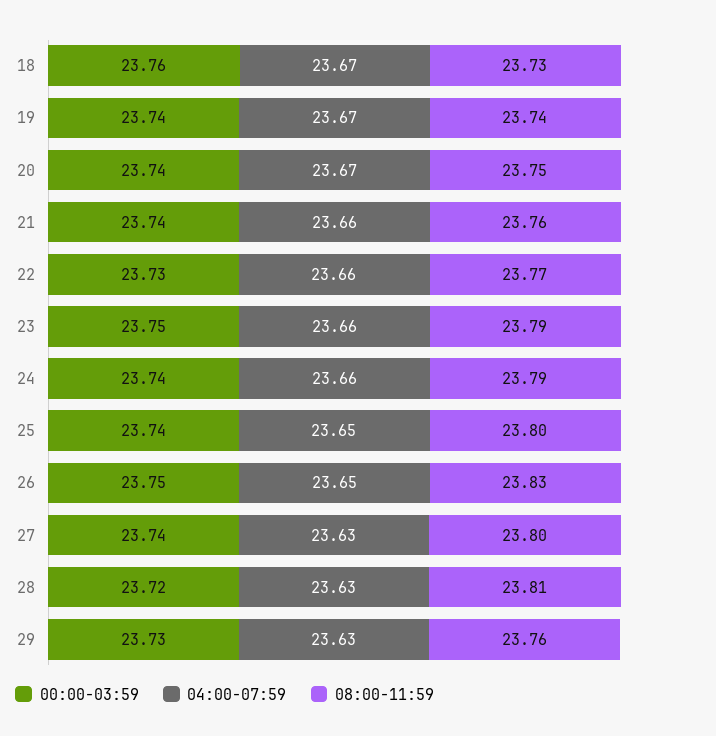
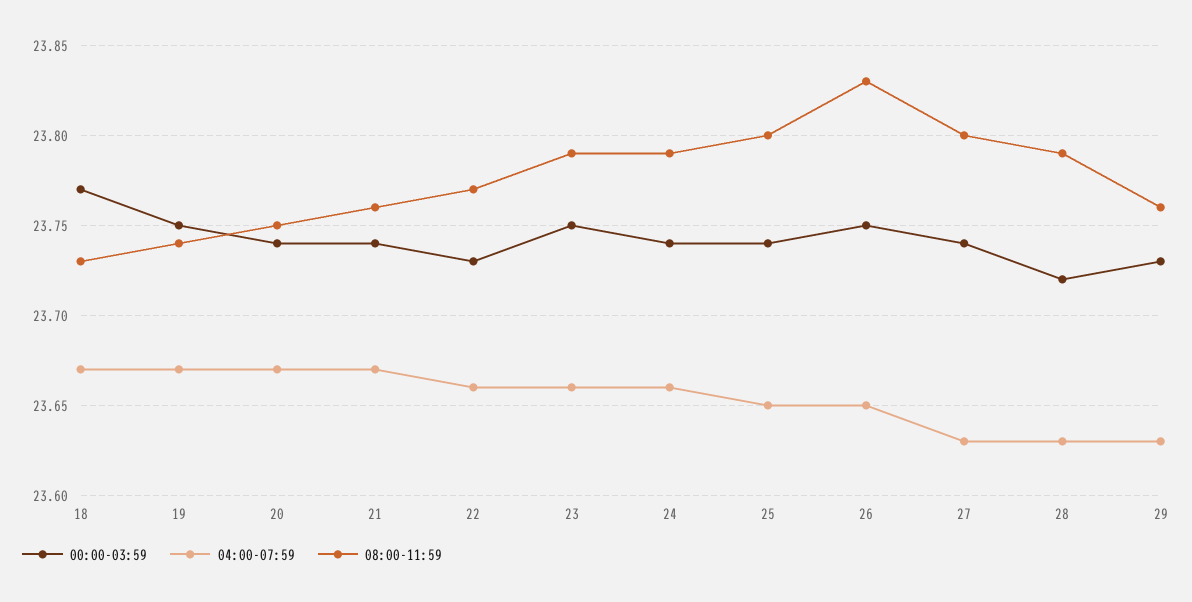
00:00-03:59, 18: 23.76 -> 23.77
00:00-03:59, 19: 23.74 -> 23.75
04:00-07:59, 21: 23.66 -> 23.67
08:00-11:59, 28: 23.81 -> 23.79

